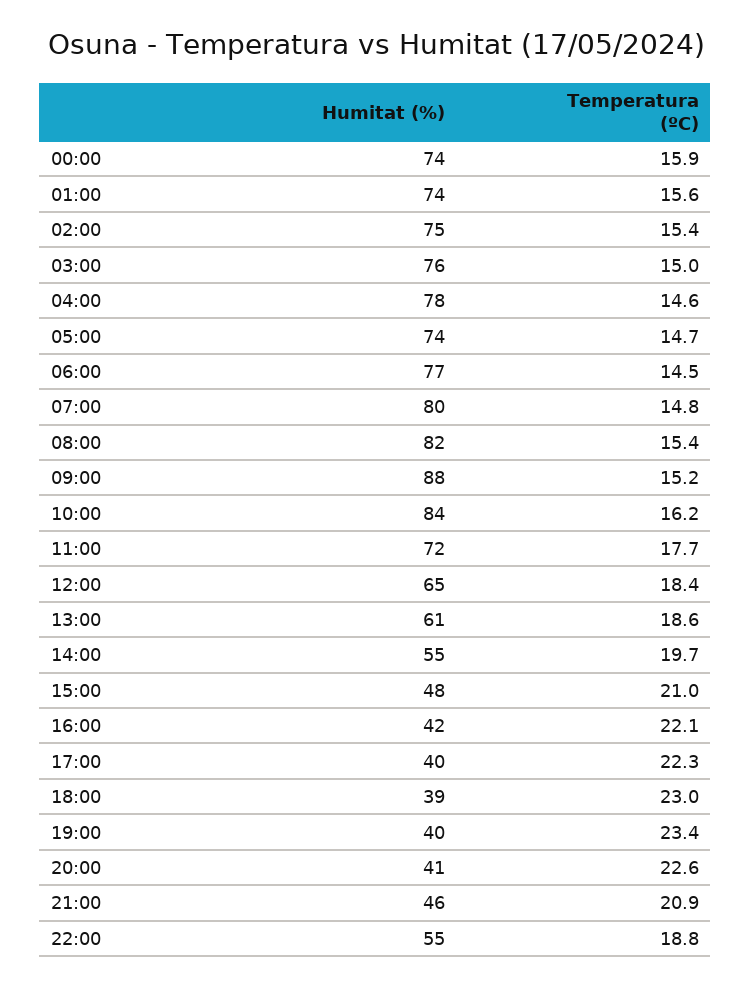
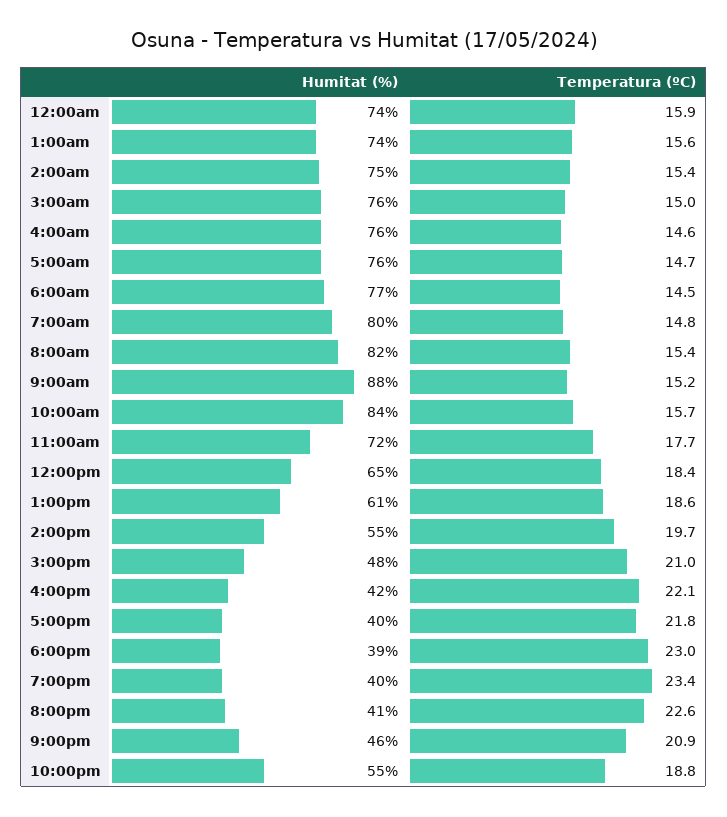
Humitat (%), 04:00: 78 -> 76
Humitat (%), 05:00: 74 -> 76
Temperatura (ºC), 10:00: 16.2 -> 15.7
Temperatura (ºC), 17:00: 22.3 -> 21.8

